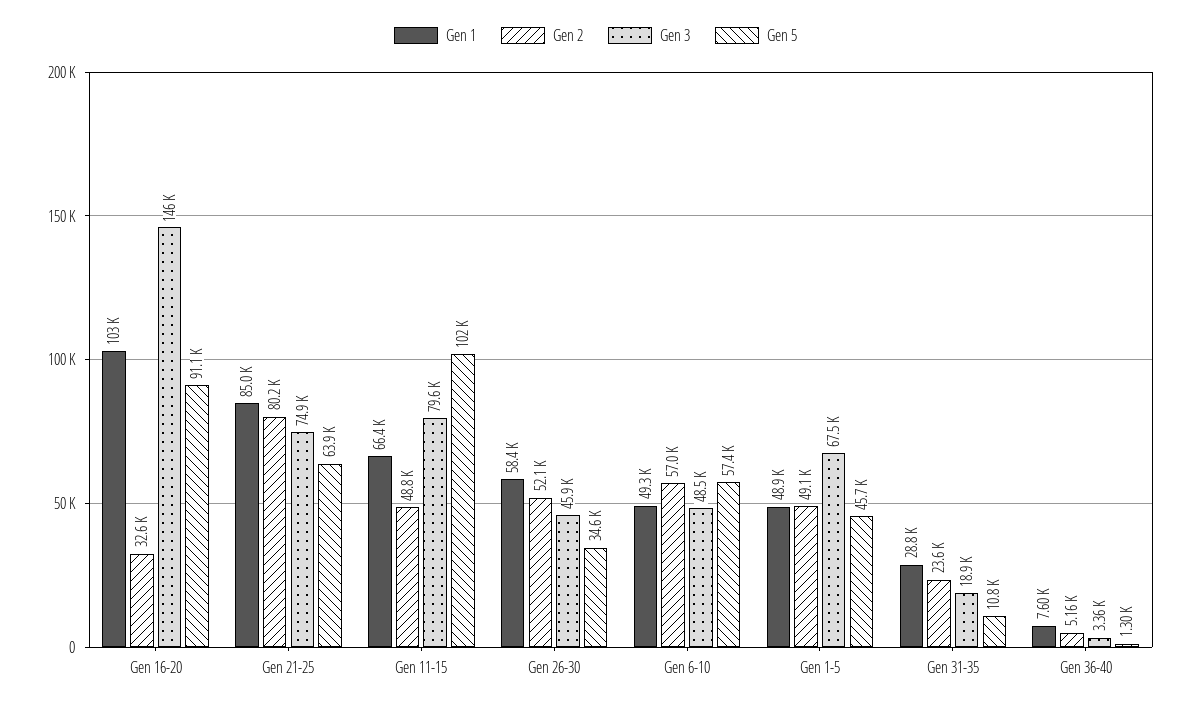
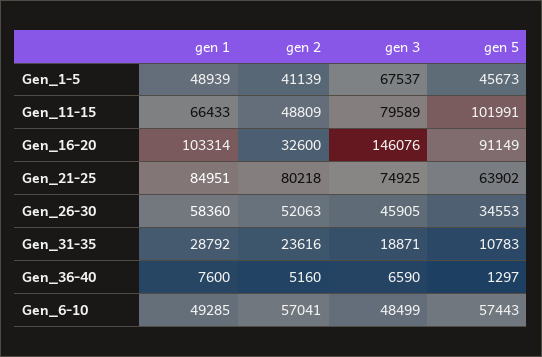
Gen 2, Gen 1-5: 49100 -> 41139
Gen 3, Gen 36-40: 3360 -> 6590

